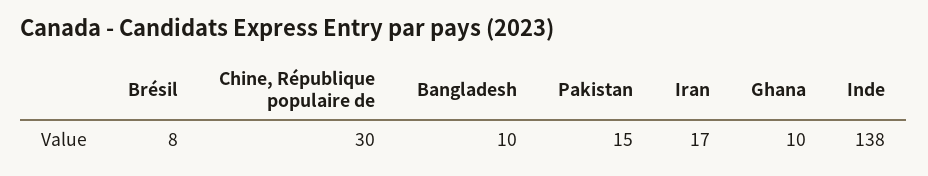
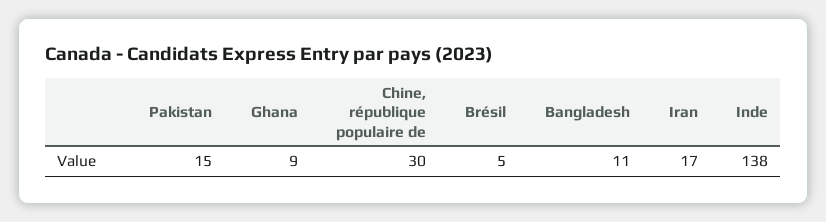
Brésil: 8 -> 5
Bangladesh: 10 -> 11
Ghana: 10 -> 9

